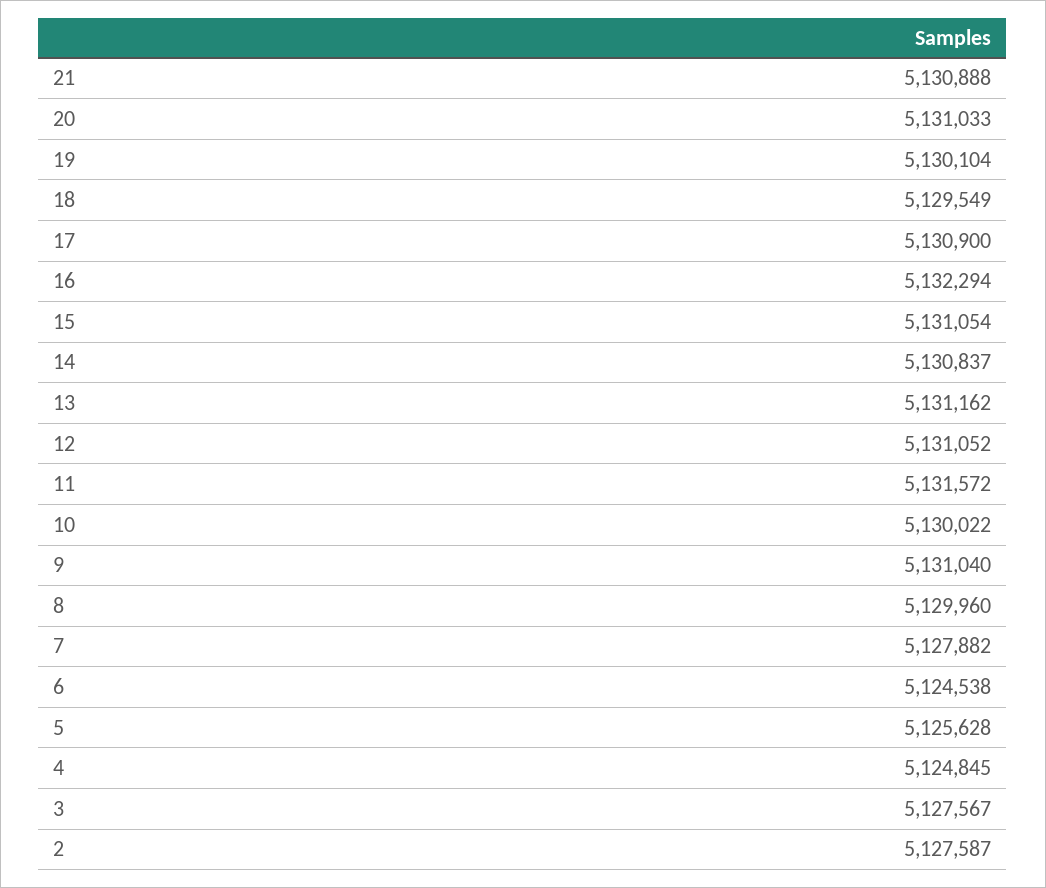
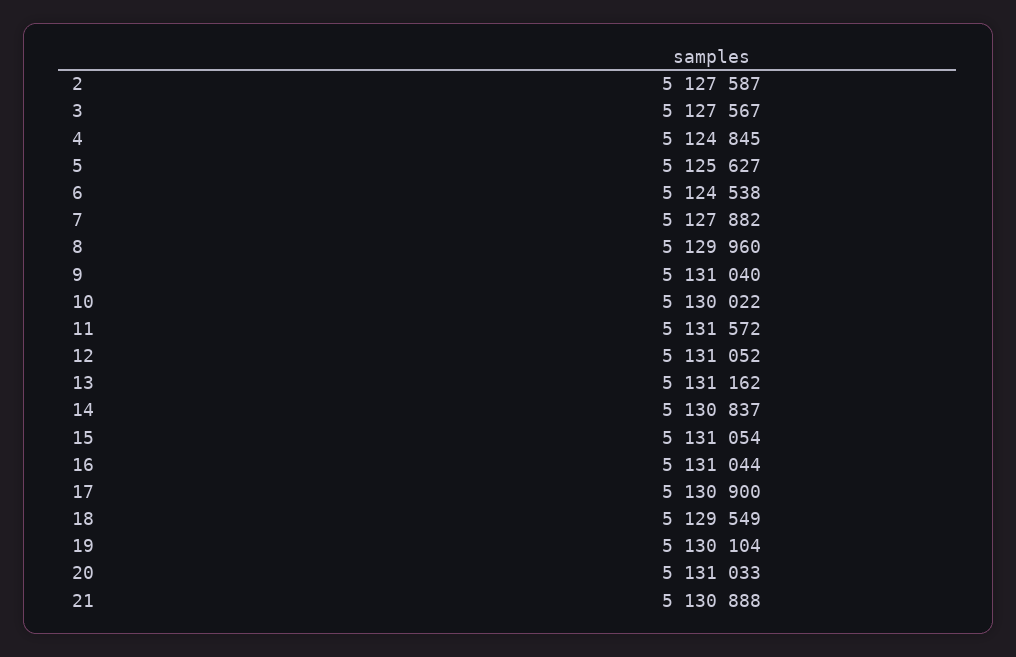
16: 5132294 -> 5131044
5: 5125628 -> 5125627

